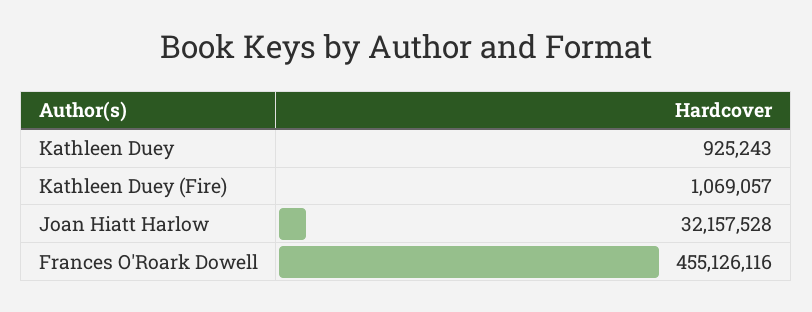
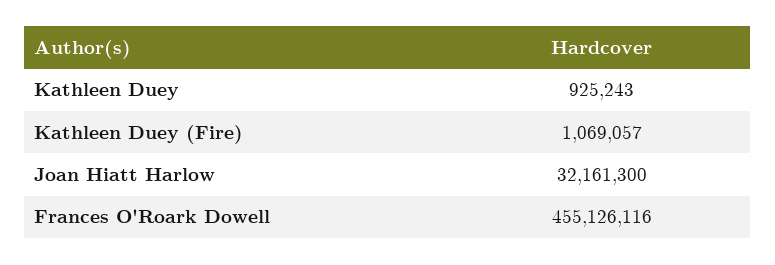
Joan Hiatt Harlow: 32157528 -> 32161300

